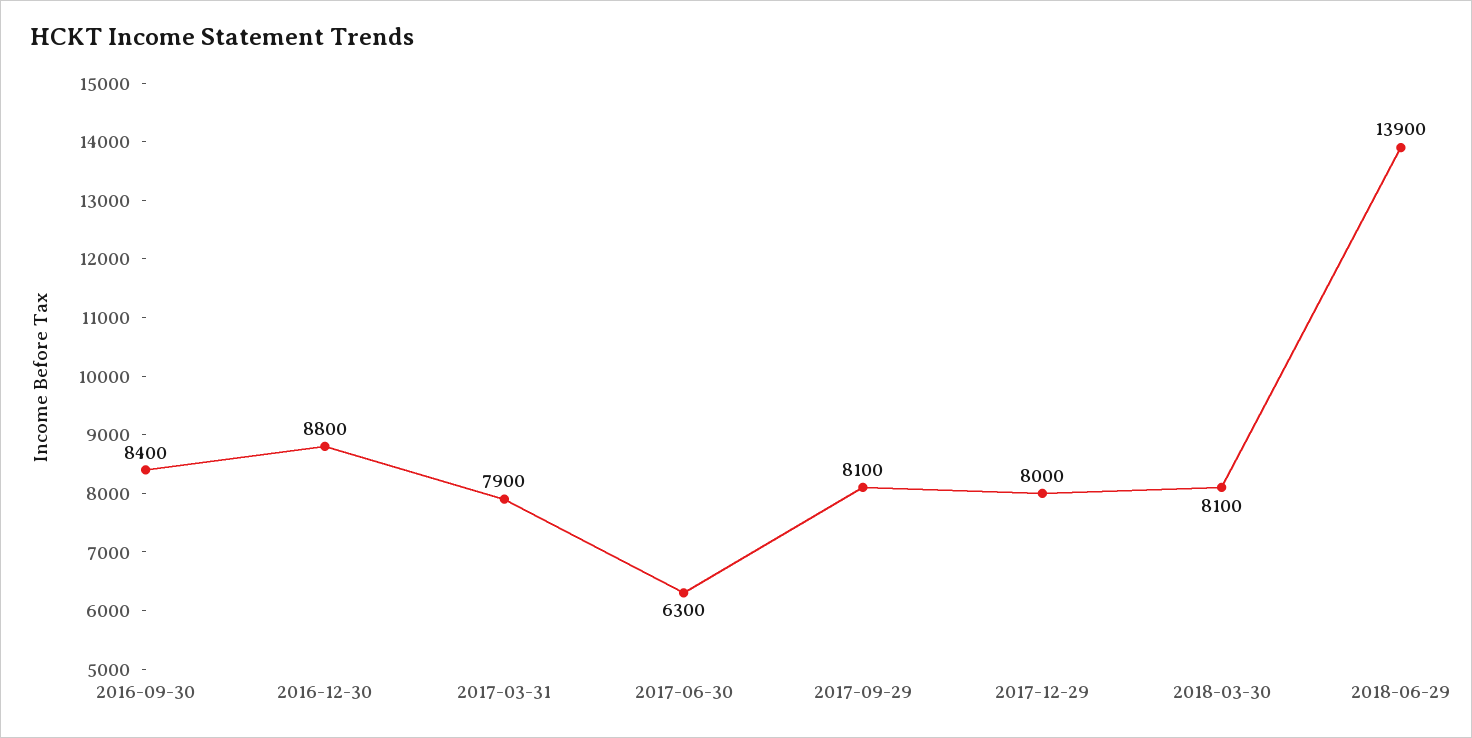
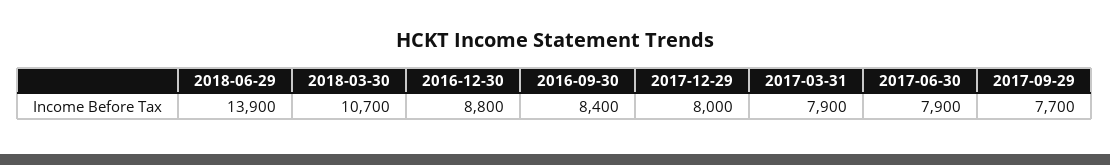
2017-06-30: 6300 -> 7900
2017-09-29: 8100 -> 7700
2018-03-30: 8100 -> 10700

